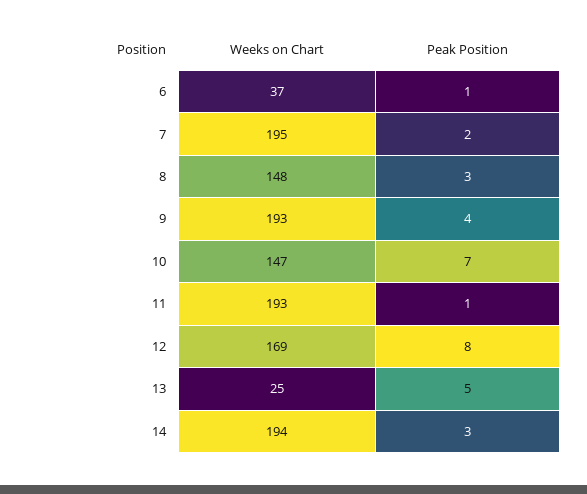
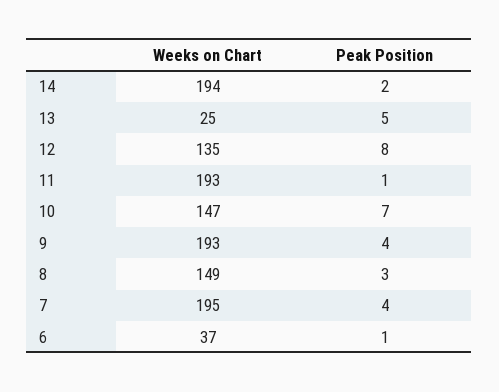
Peak Position, 7: 2 -> 4
Weeks on Chart, 8: 148 -> 149
Weeks on Chart, 12: 169 -> 135
Peak Position, 14: 3 -> 2

